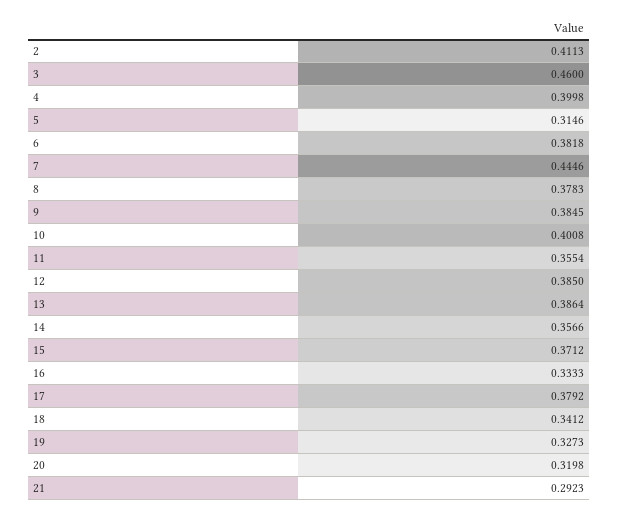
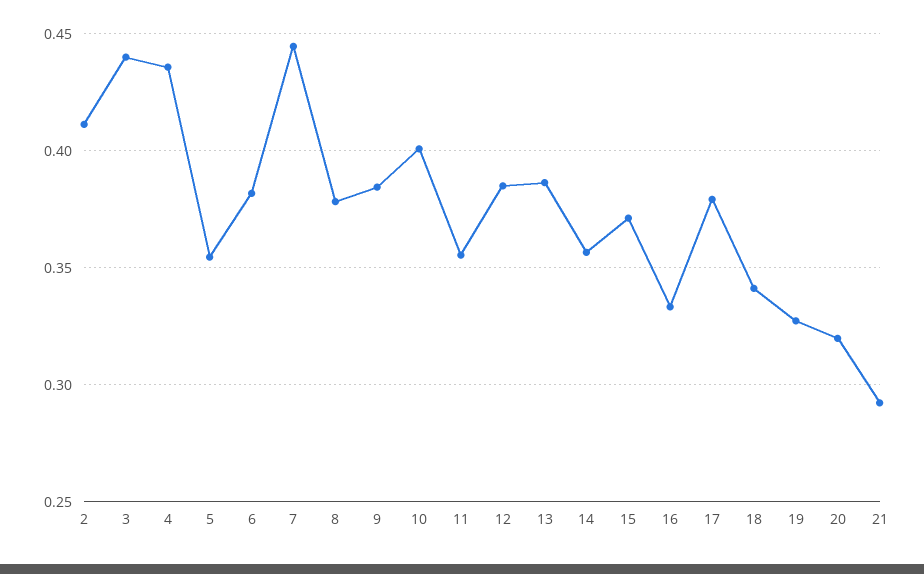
3: 0.46 -> 0.44
4: 0.3998 -> 0.435
5: 0.3146 -> 0.355

